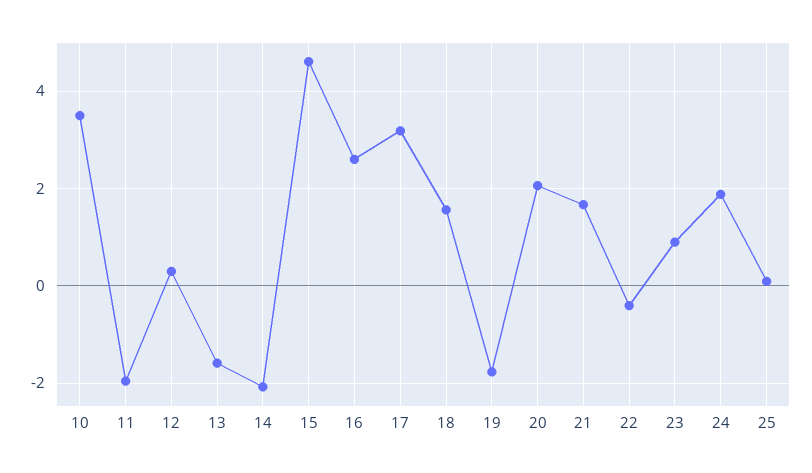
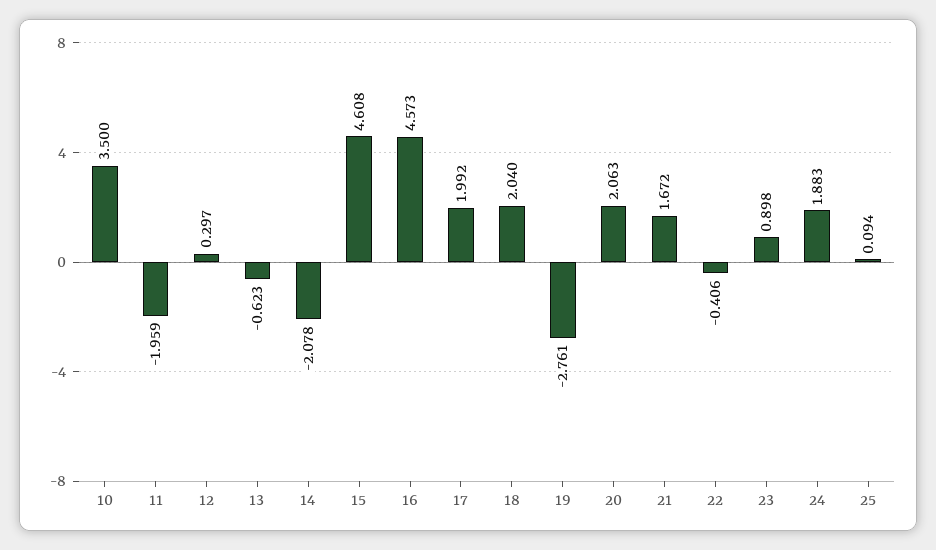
13: -1.6 -> -0.623
16: 2.6 -> 4.573
17: 3.2 -> 1.992
18: 1.6 -> 2.04
19: -1.8 -> -2.761

